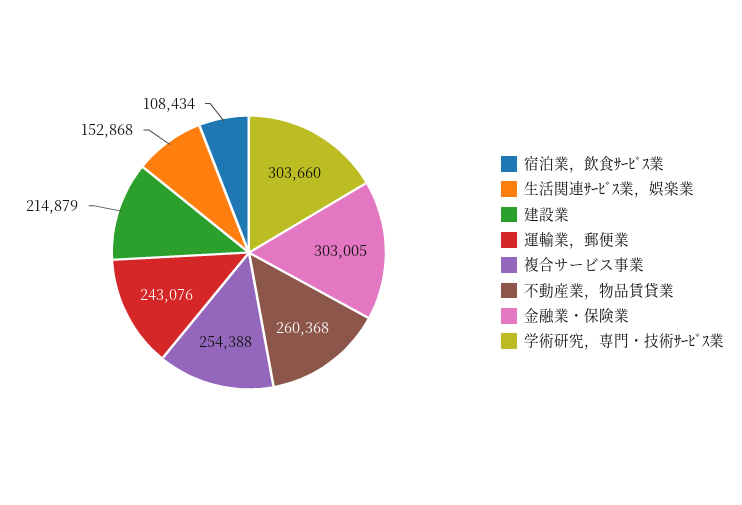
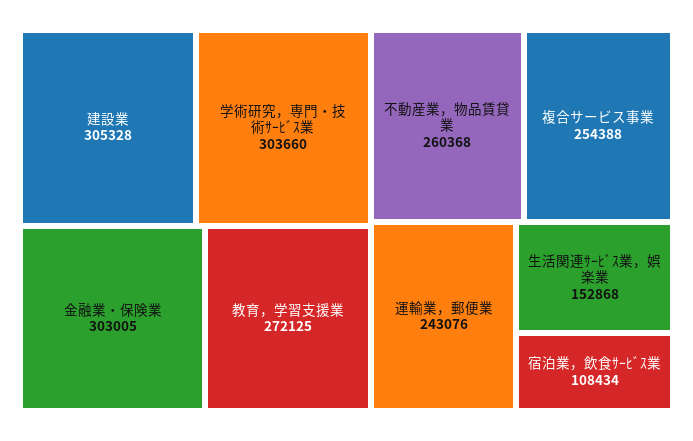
建設業: 214879 -> 305328
教育，学習支援業: none -> 272125

